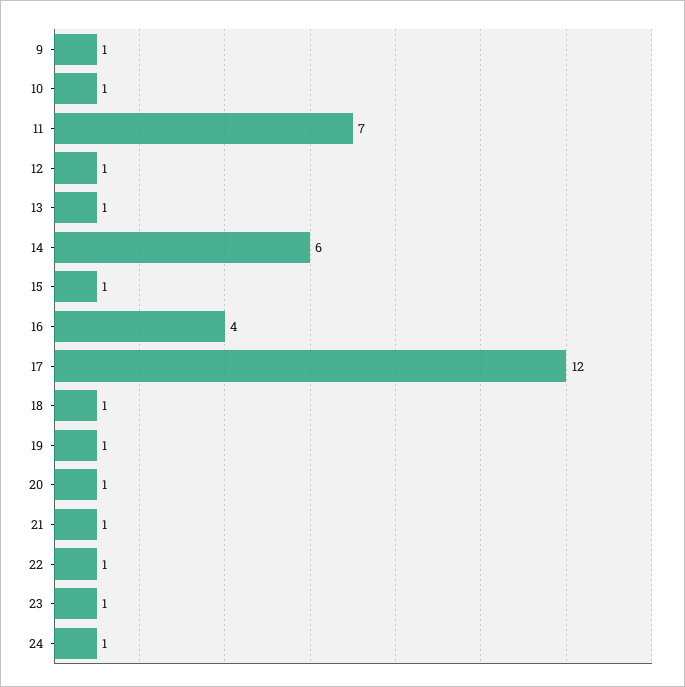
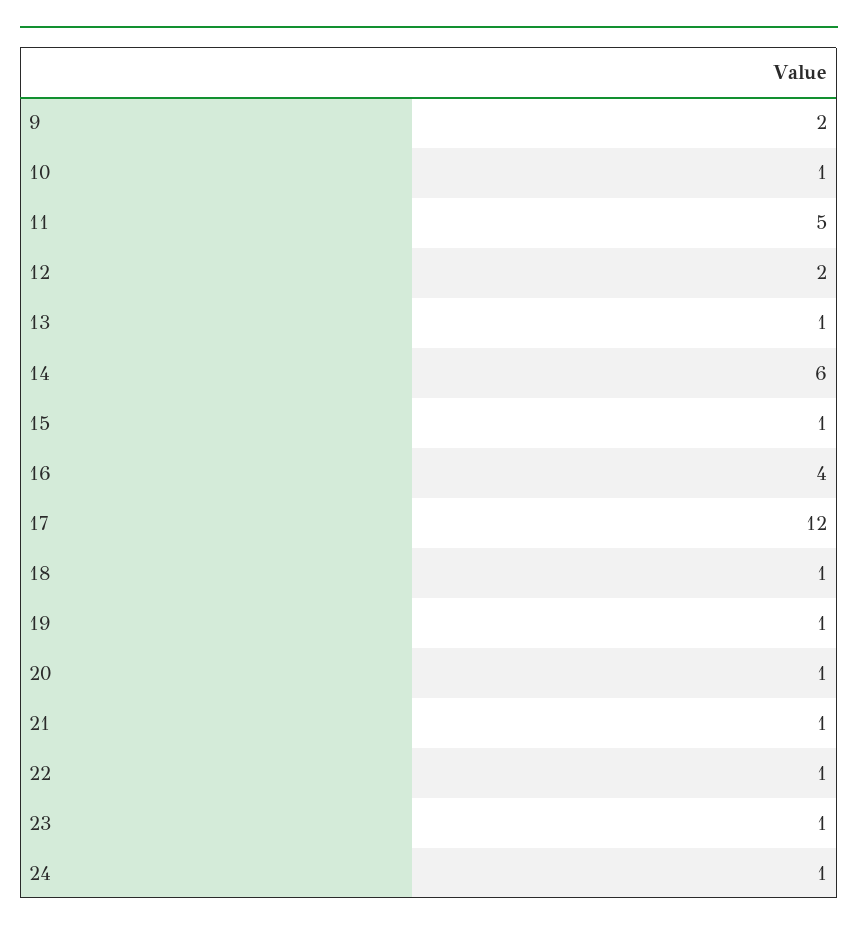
9: 1 -> 2
11: 7 -> 5
12: 1 -> 2

